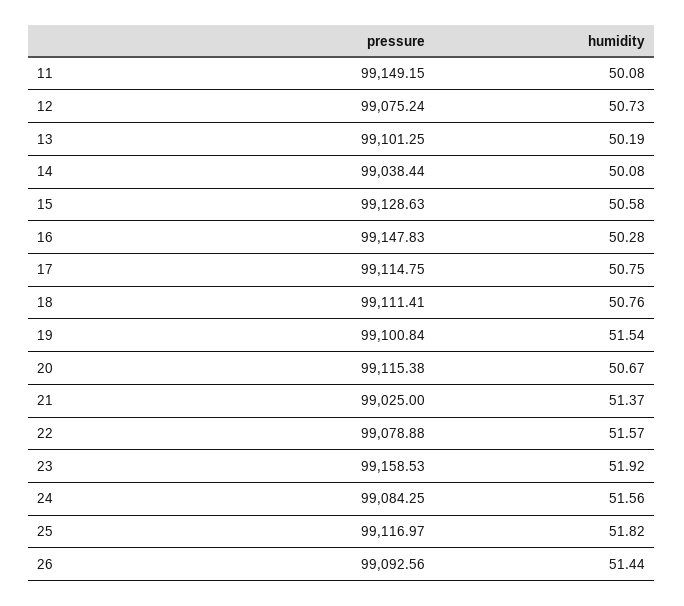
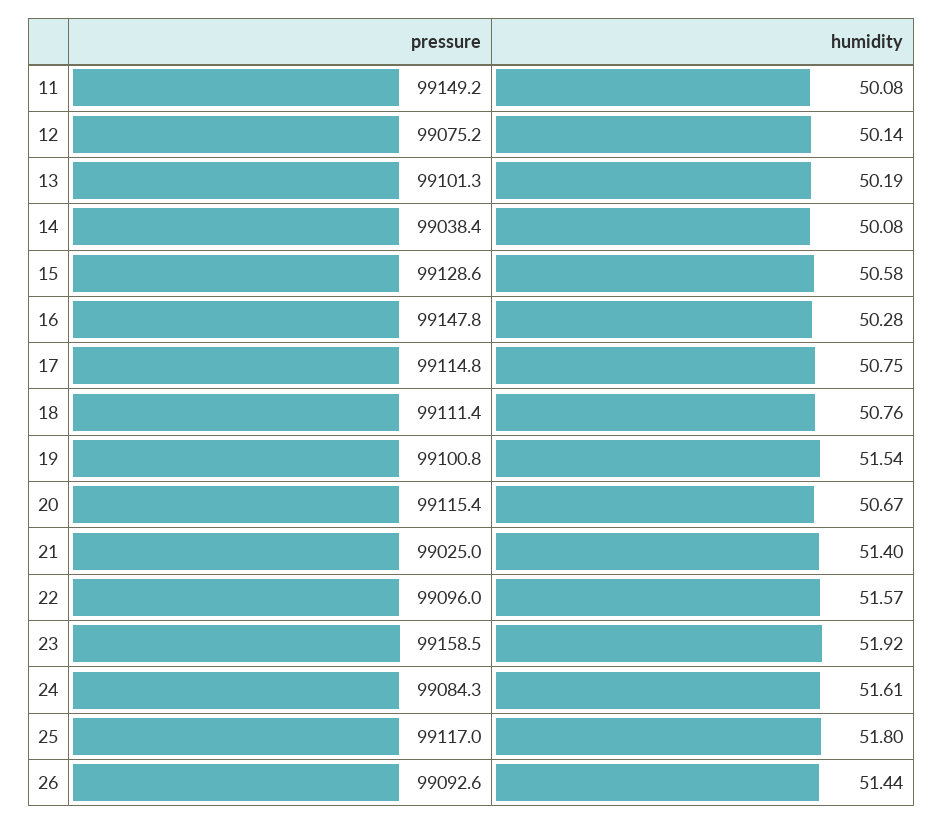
humidity, 12: 50.73 -> 50.14
humidity, 21: 51.37 -> 51.4
pressure, 22: 99078.88 -> 99096
humidity, 24: 51.56 -> 51.61
humidity, 25: 51.82 -> 51.8

